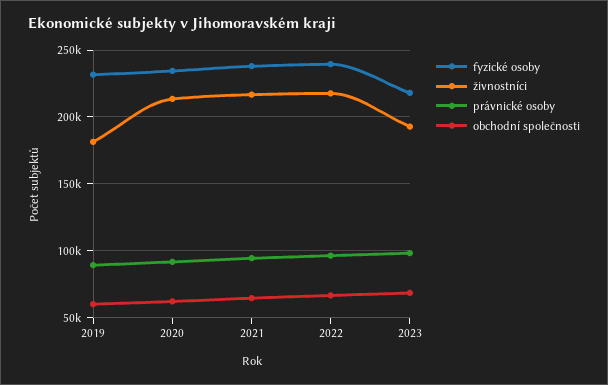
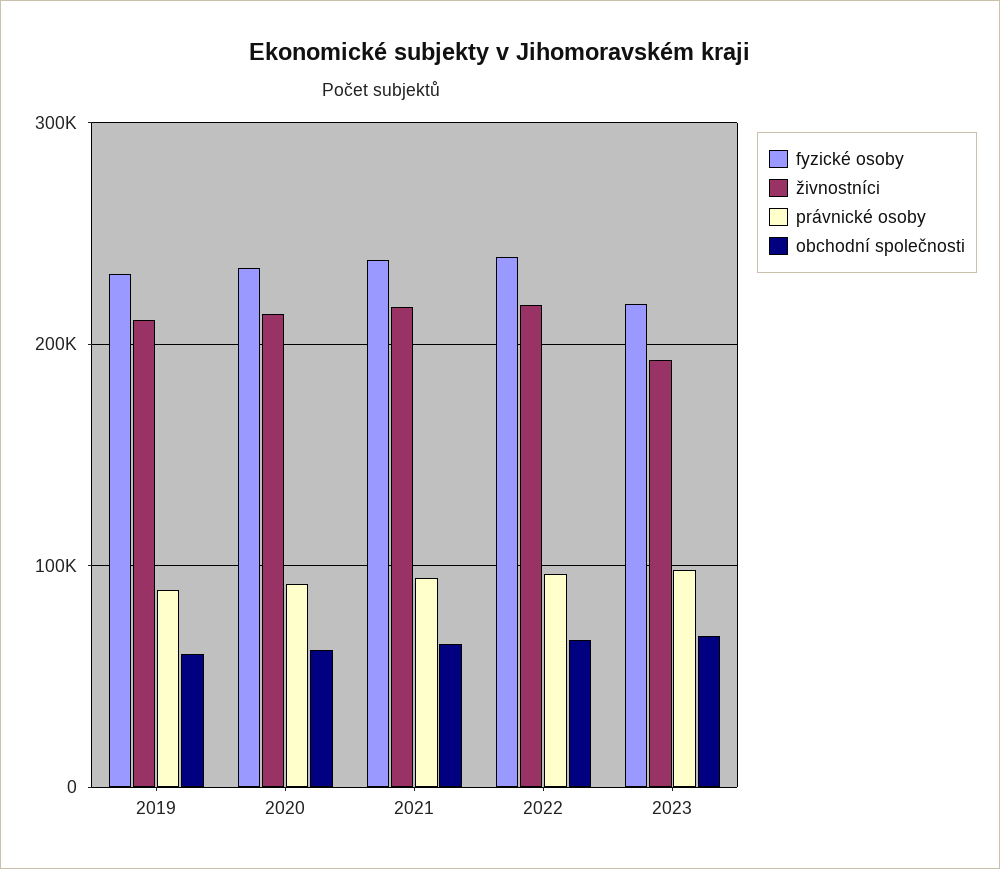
živnostníci, 2019: 180000 -> 210000

